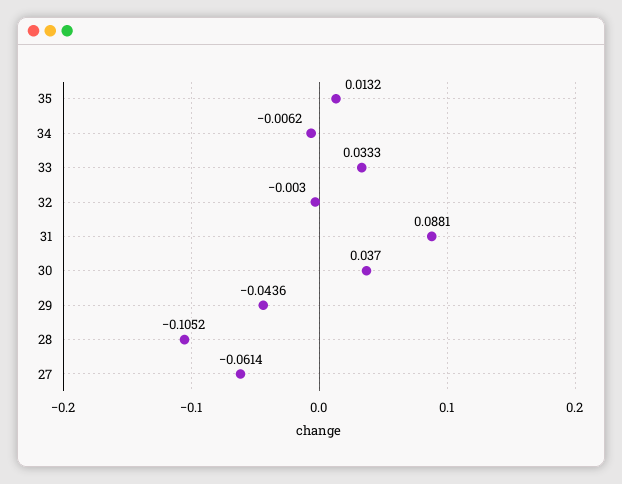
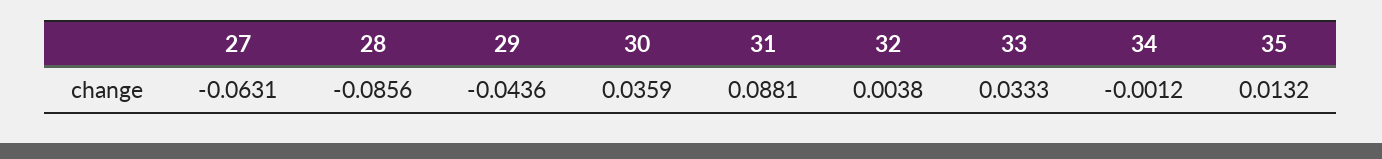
34: -0.0062 -> -0.0012
32: -0.003 -> 0.0038
30: 0.037 -> 0.0359
28: -0.1052 -> -0.0856
27: -0.0614 -> -0.0631

